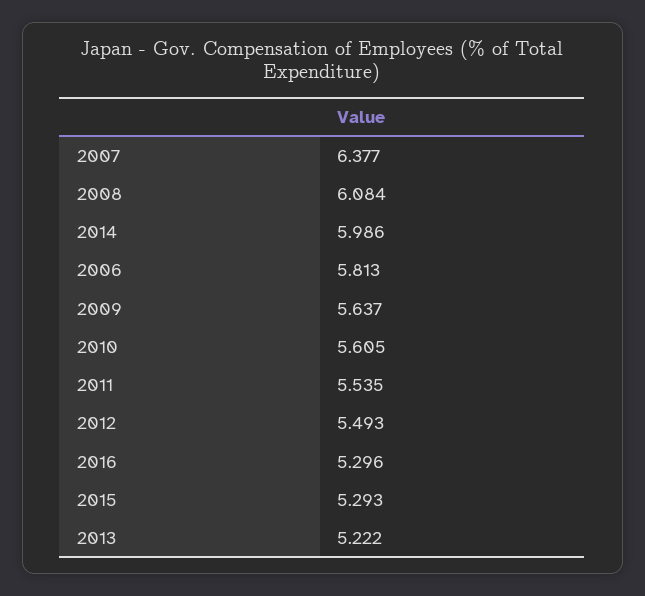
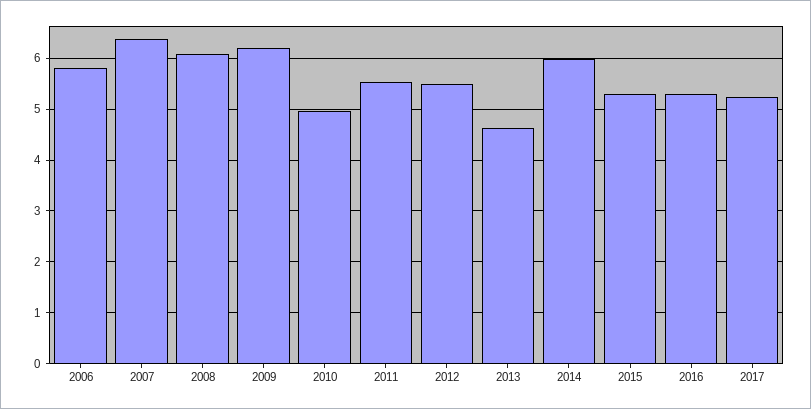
2009: 5.637 -> 6.2
2010: 5.605 -> 5
2013: 5.222 -> 4.6
2017: none -> 5.2

